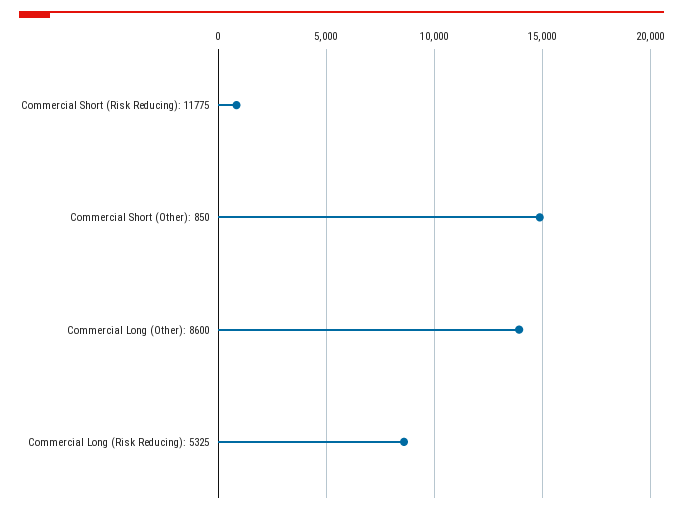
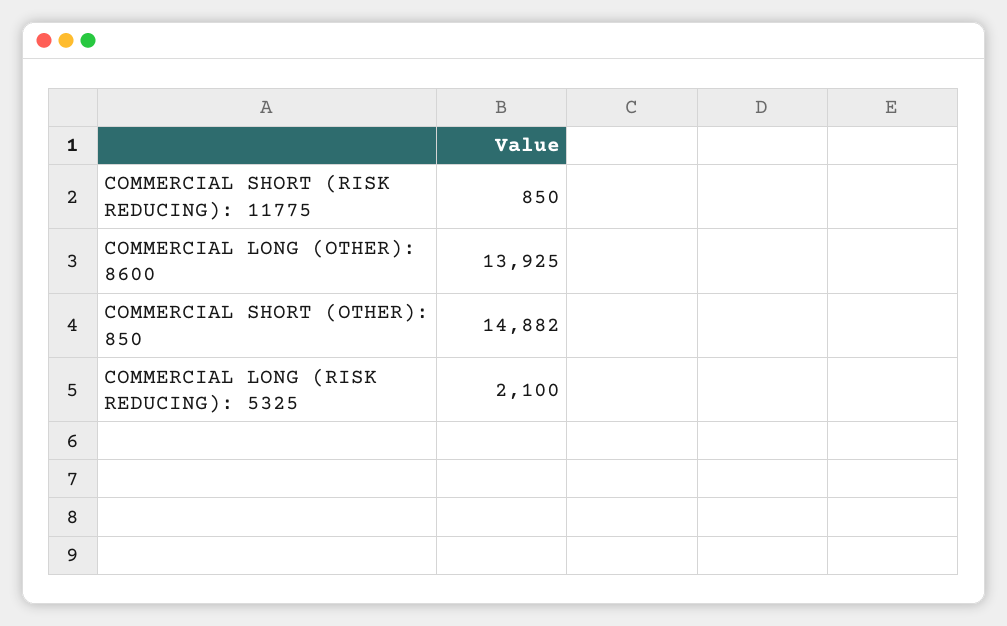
Commercial Long (Risk Reducing): 5325: 8500 -> 2100

